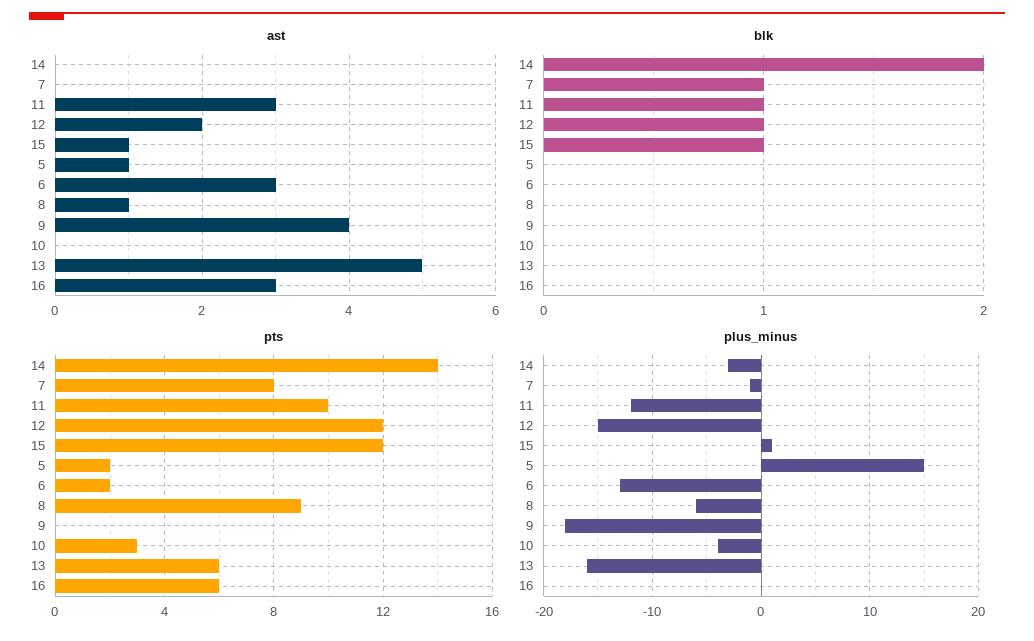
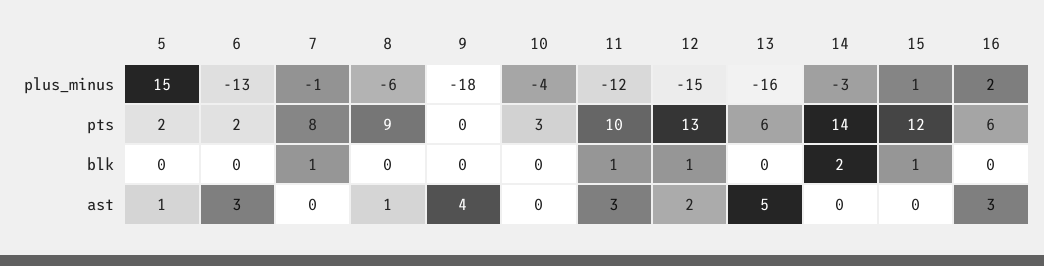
ast, 15: 1 -> 0
pts, 12: 12 -> 13
plus_minus, 16: 0 -> 2

